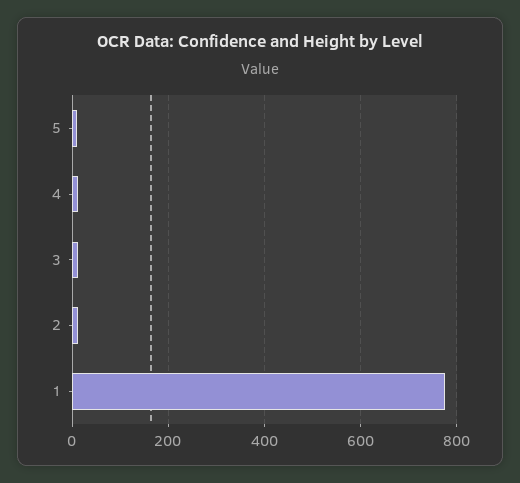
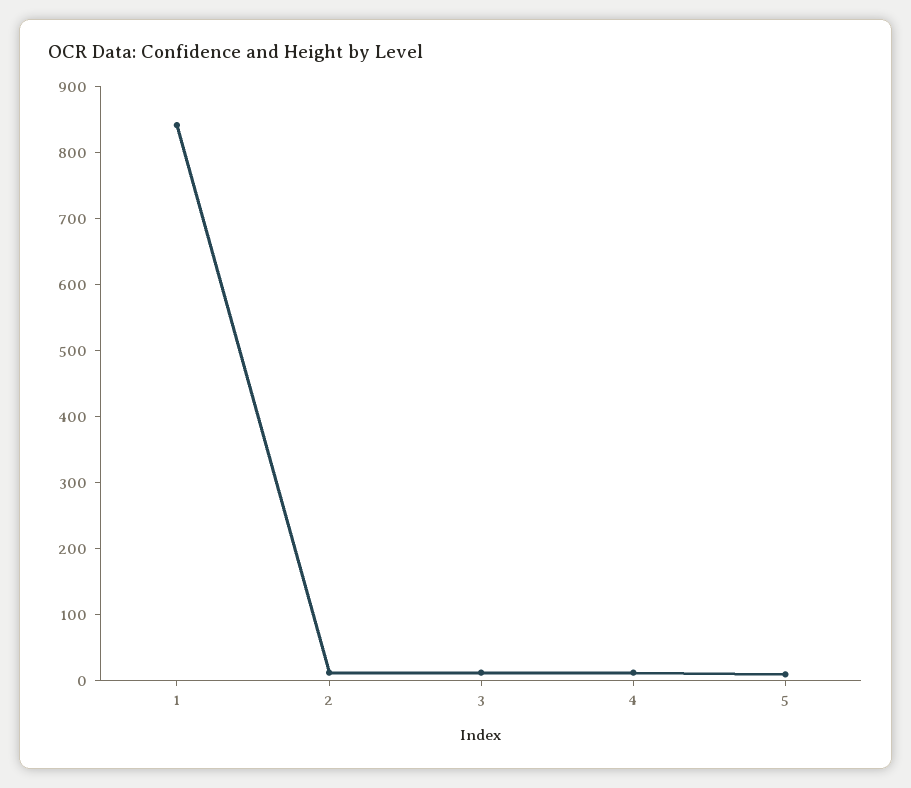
1: 780 -> 840

